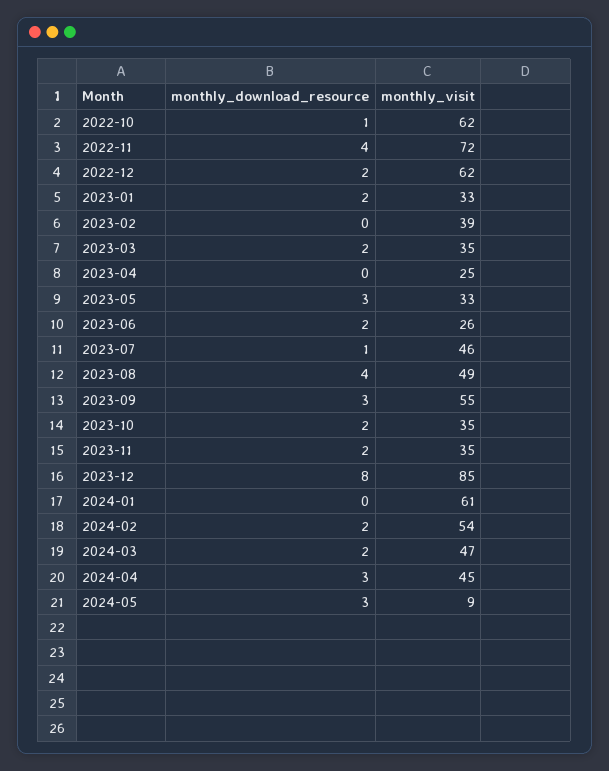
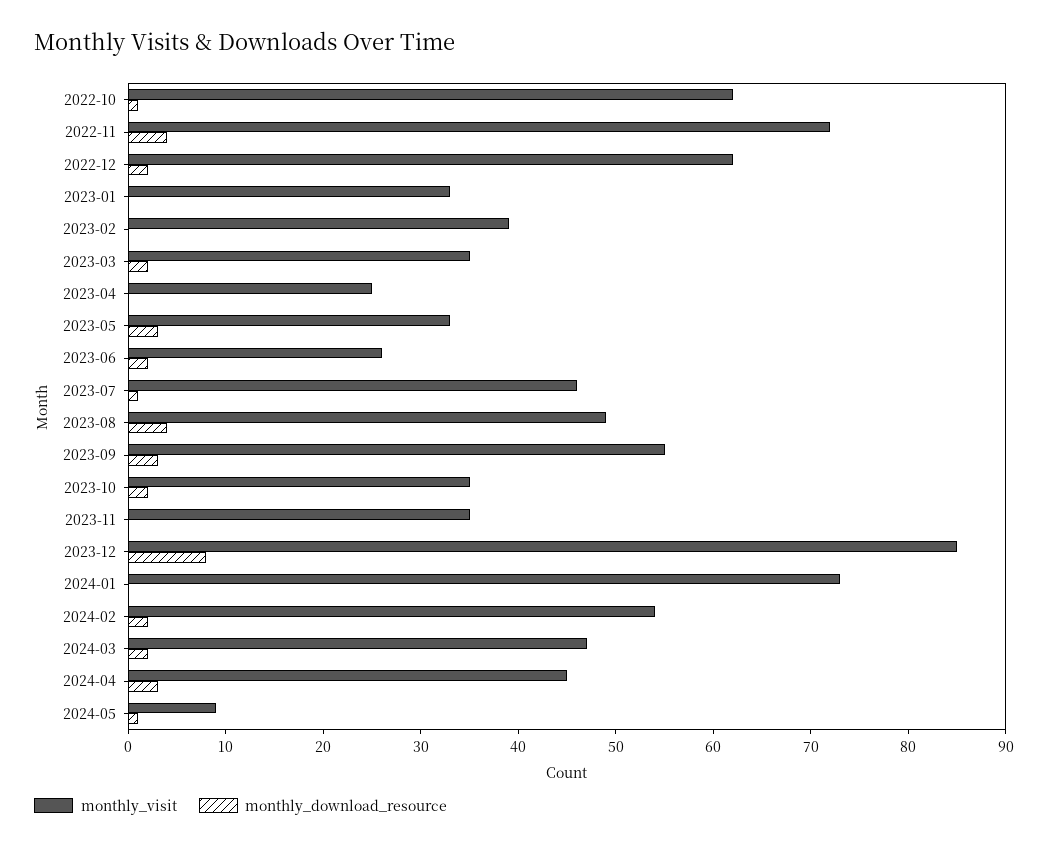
monthly_download_resource, 2023-01: 2 -> 0
monthly_download_resource, 2023-11: 2 -> 0
monthly_visit, 2024-01: 61 -> 73
monthly_download_resource, 2024-05: 3 -> 1

